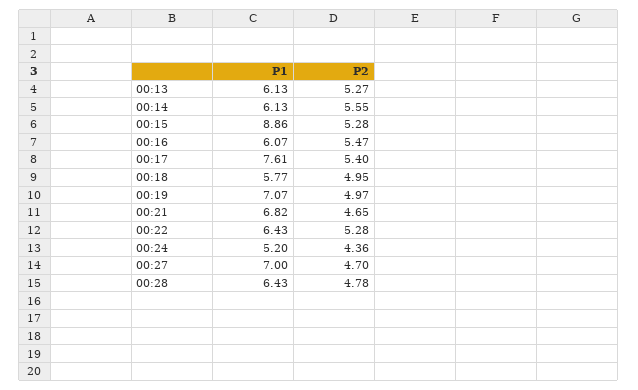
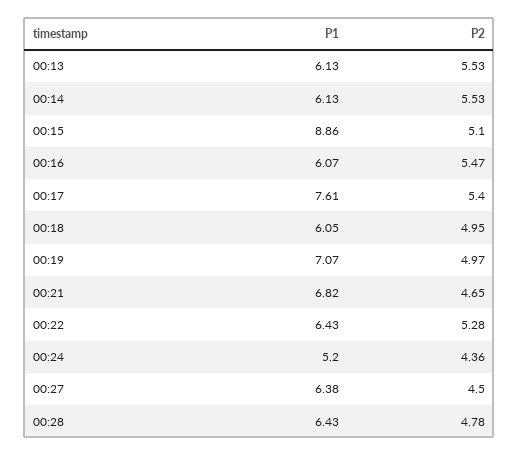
P2, 00:13: 5.27 -> 5.53
P2, 00:14: 5.55 -> 5.53
P2, 00:15: 5.28 -> 5.1
P1, 00:18: 5.77 -> 6.05
P1, 00:27: 7 -> 6.38
P2, 00:27: 4.7 -> 4.5

